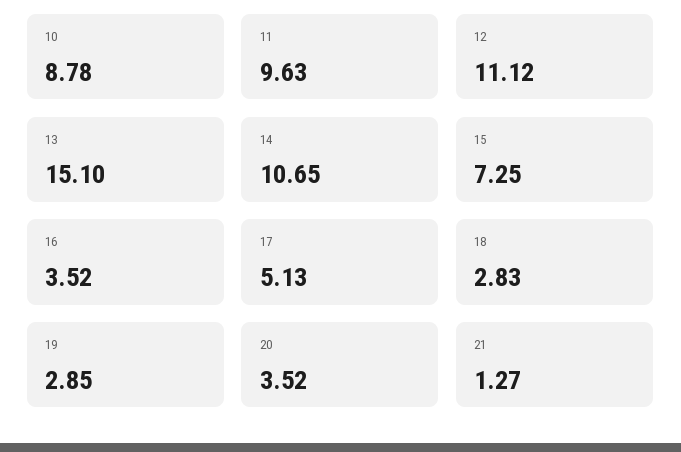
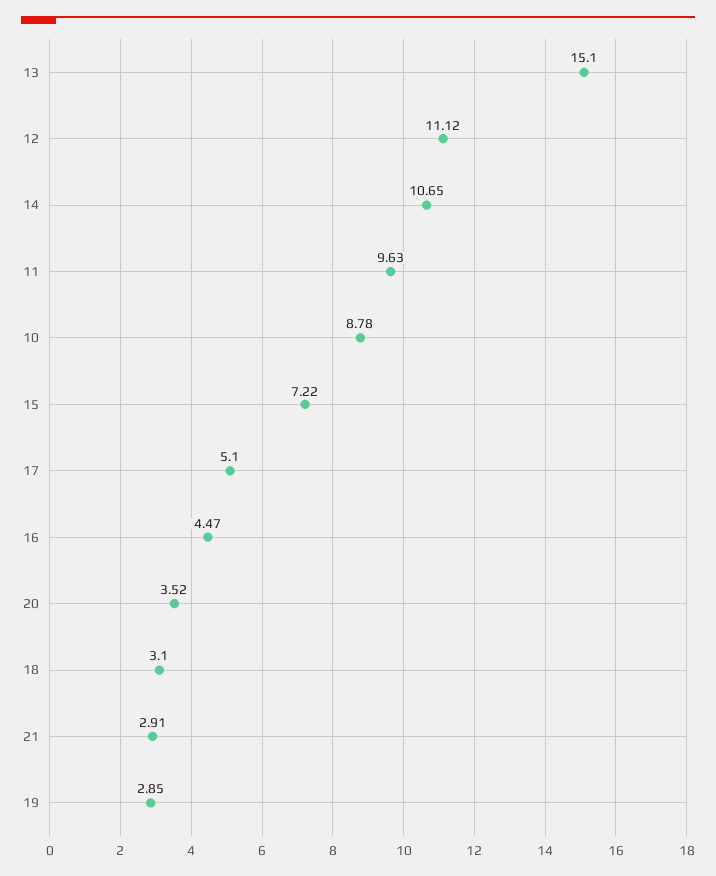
15: 7.25 -> 7.22
16: 3.52 -> 4.47
17: 5.13 -> 5.1
18: 2.83 -> 3.1
21: 1.27 -> 2.91

